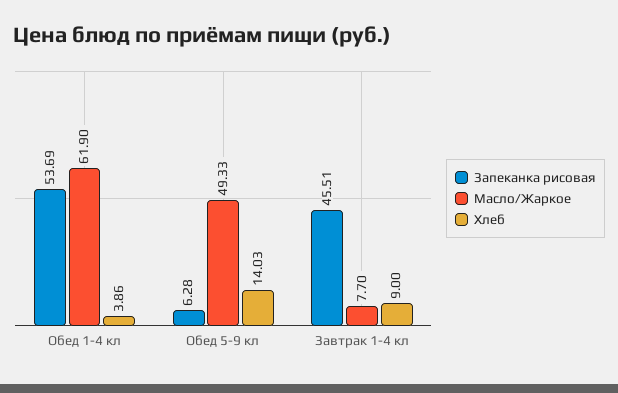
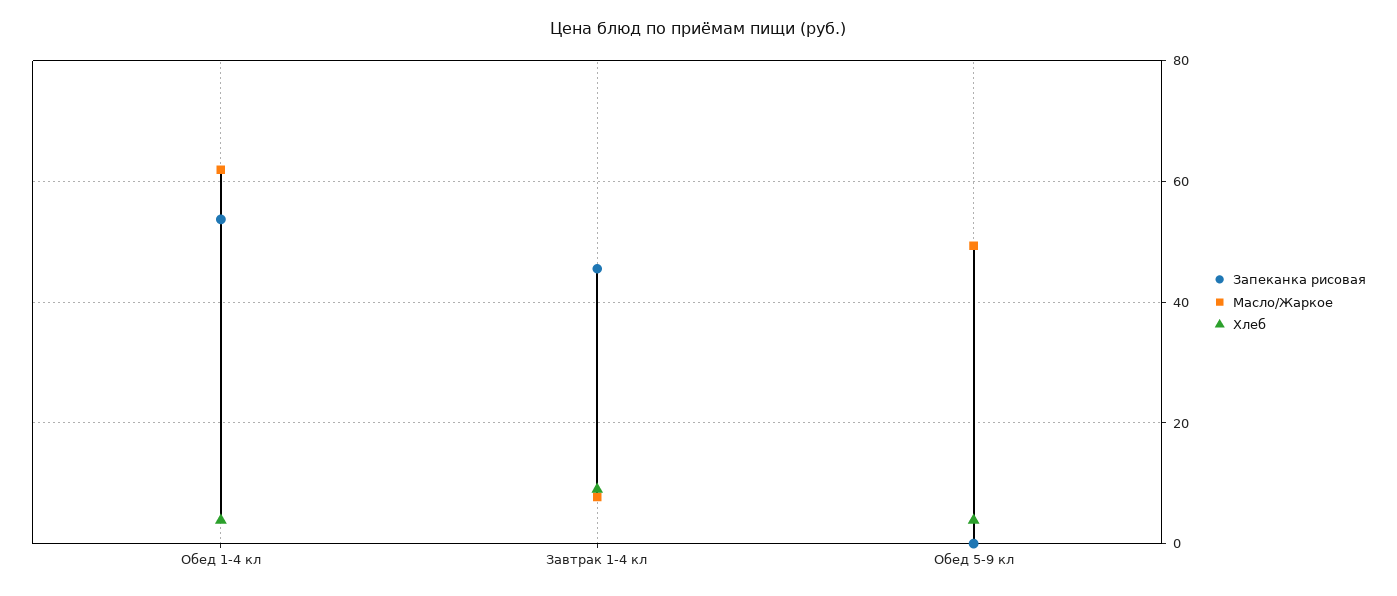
Запеканка рисовая, Обед 5-9 кл: 6.28 -> 0
Хлеб, Обед 5-9 кл: 14.03 -> 4

